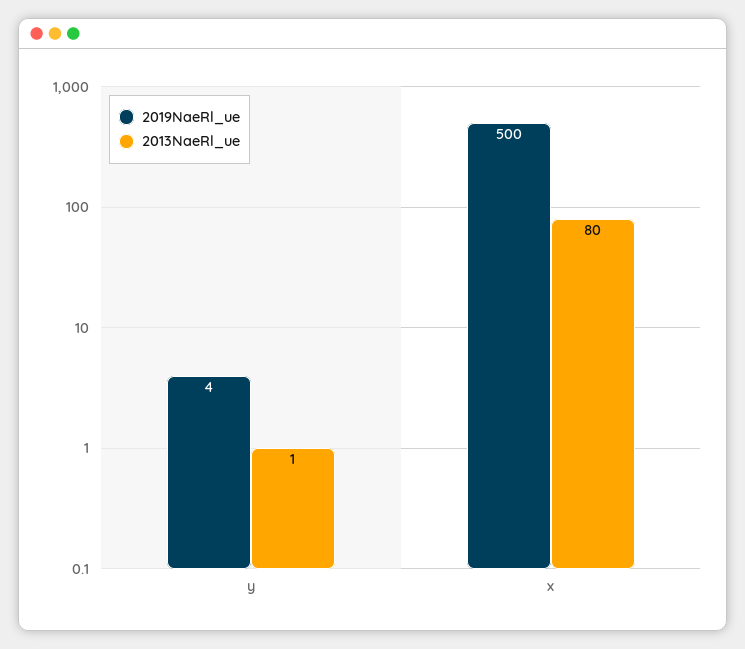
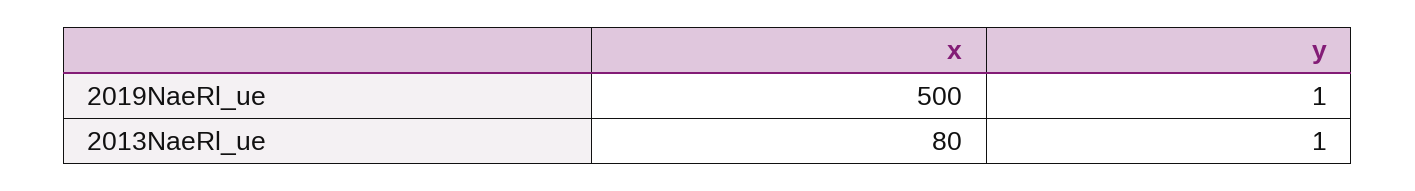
2019NaeRl_ue, y: 4 -> 1

